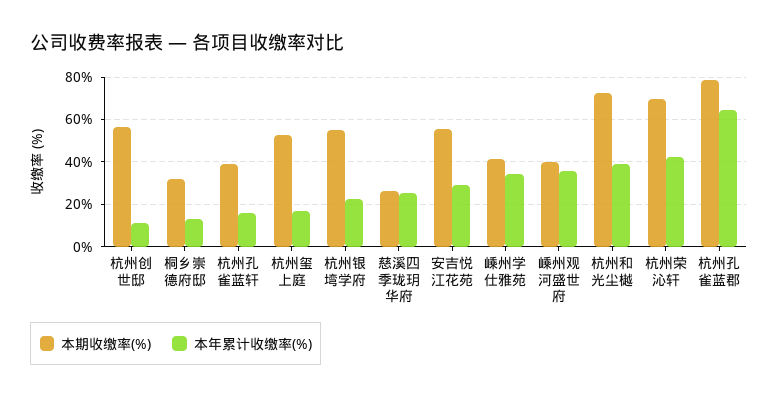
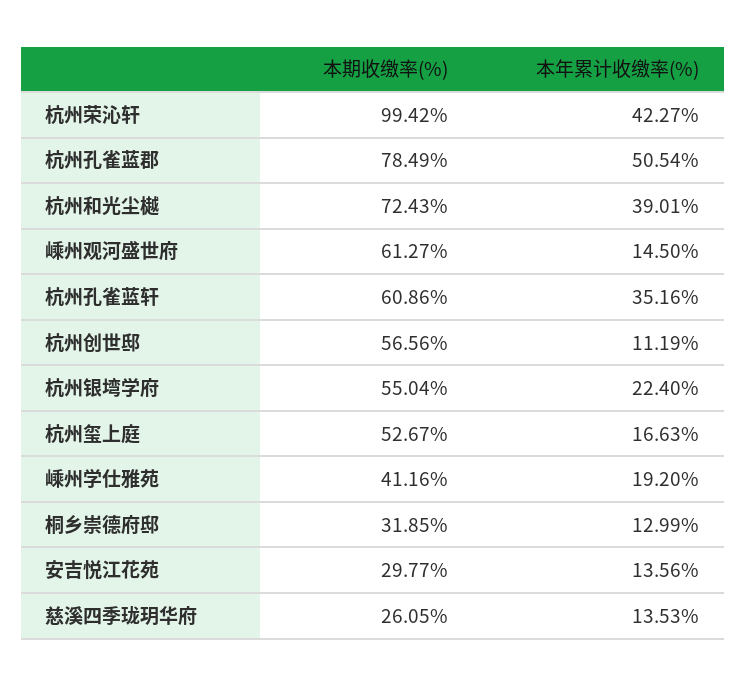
本期收缴率(%), 杭州孔雀蓝轩: 40 -> 60.86
本年累计收缴率(%), 杭州孔雀蓝轩: 15 -> 35.16
本年累计收缴率(%), 慈溪四季珑玥华府: 25 -> 13.53
本期收缴率(%), 安吉悦江花苑: 55 -> 29.77
本年累计收缴率(%), 安吉悦江花苑: 30 -> 13.56
本年累计收缴率(%), 嵊州学仕雅苑: 35 -> 19.2
本期收缴率(%), 嵊州观河盛世府: 40 -> 61.27
本年累计收缴率(%), 嵊州观河盛世府: 35 -> 14.5
本期收缴率(%), 杭州荣沁轩: 70 -> 99.42
本年累计收缴率(%), 杭州孔雀蓝郡: 65 -> 50.54

